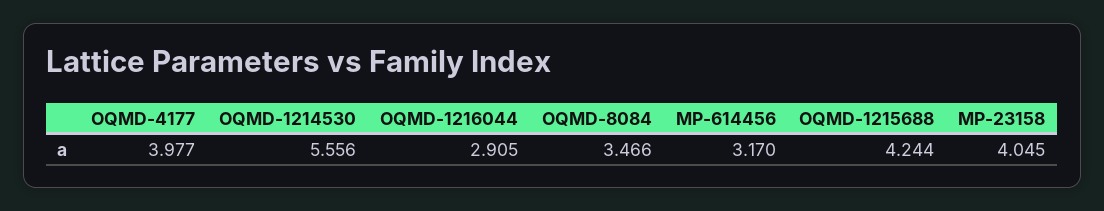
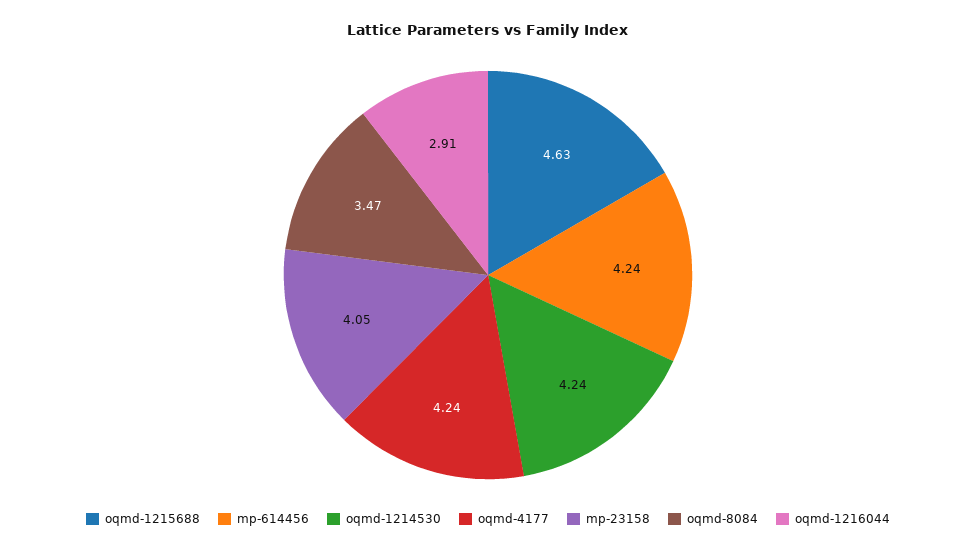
OQMD-4177: 3.977 -> 4.24
OQMD-1214530: 5.556 -> 4.24
MP-614456: 3.17 -> 4.24
OQMD-1215688: 4.244 -> 4.63

